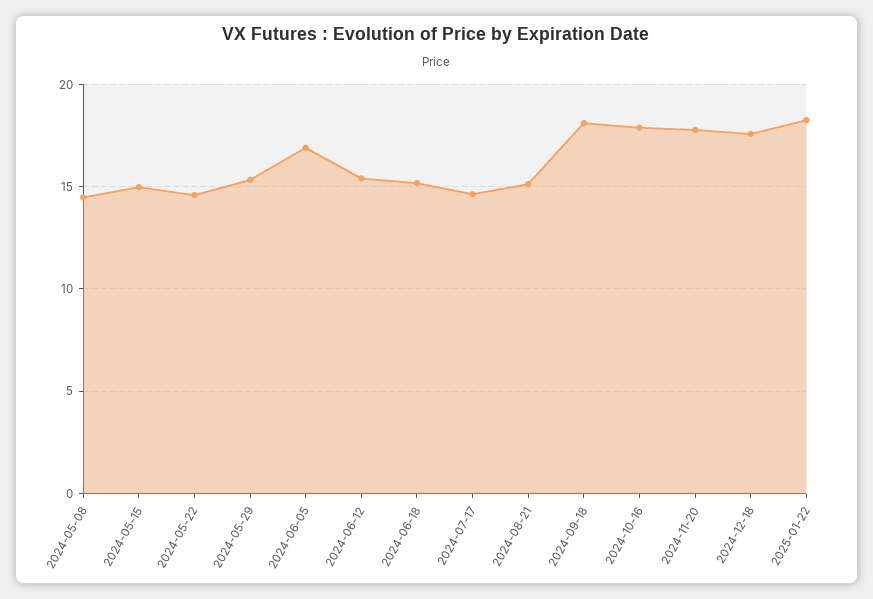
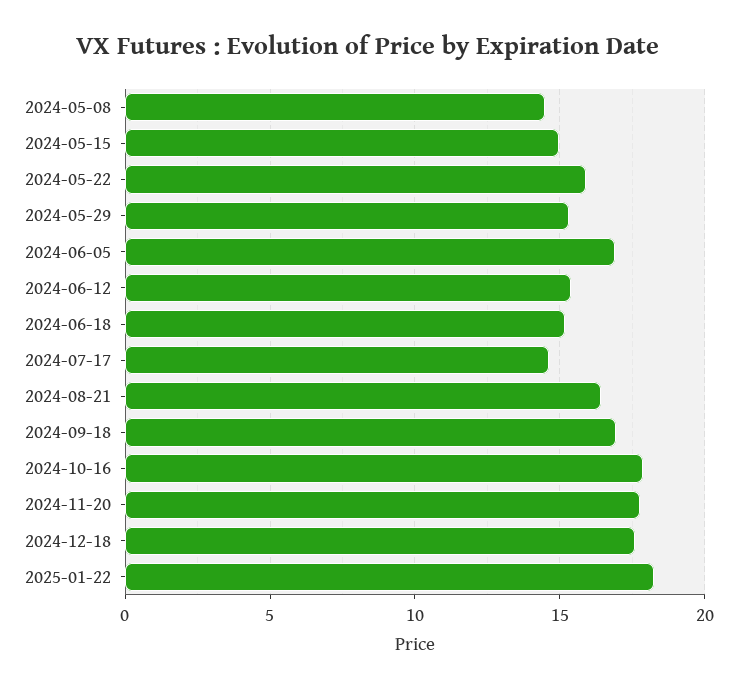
2024-05-22: 14.5 -> 16
2024-08-21: 15 -> 16.5
2024-09-18: 18 -> 17

